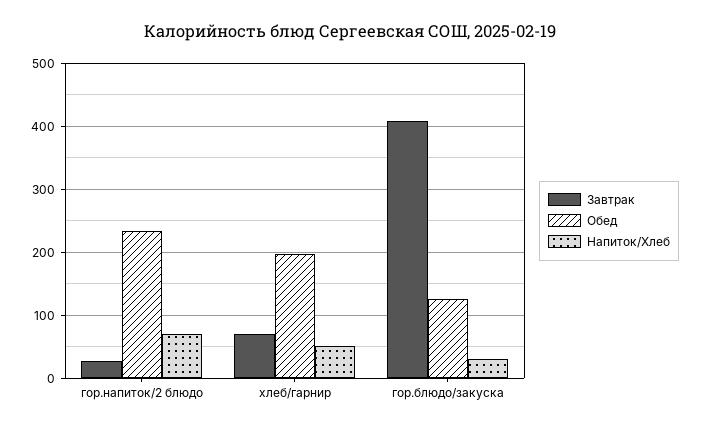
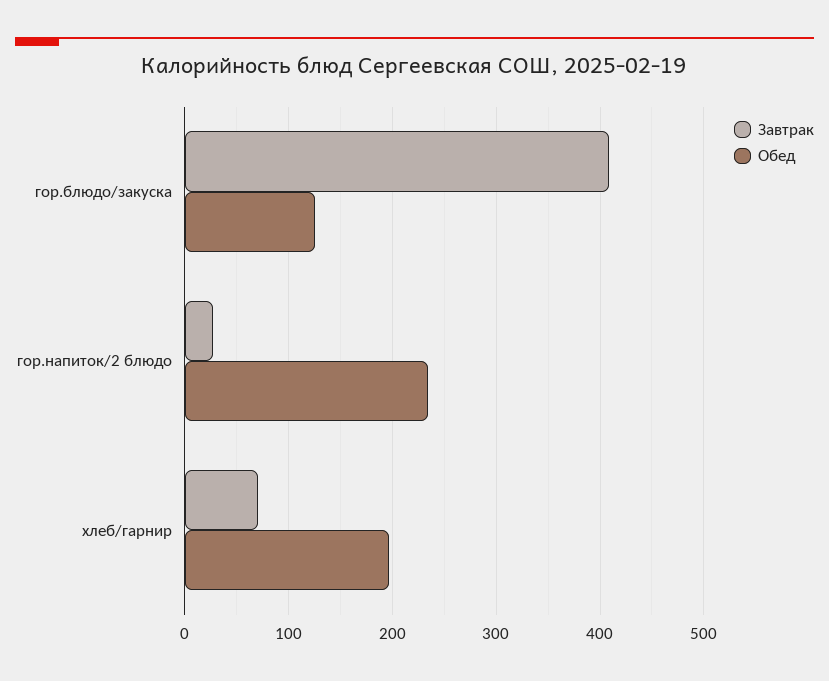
Напиток/Хлеб, гор.напиток/2 блюдо: 70 -> none
Напиток/Хлеб, хлеб/гарнир: 50 -> none
Напиток/Хлеб, гор.блюдо/закуска: 30 -> none

